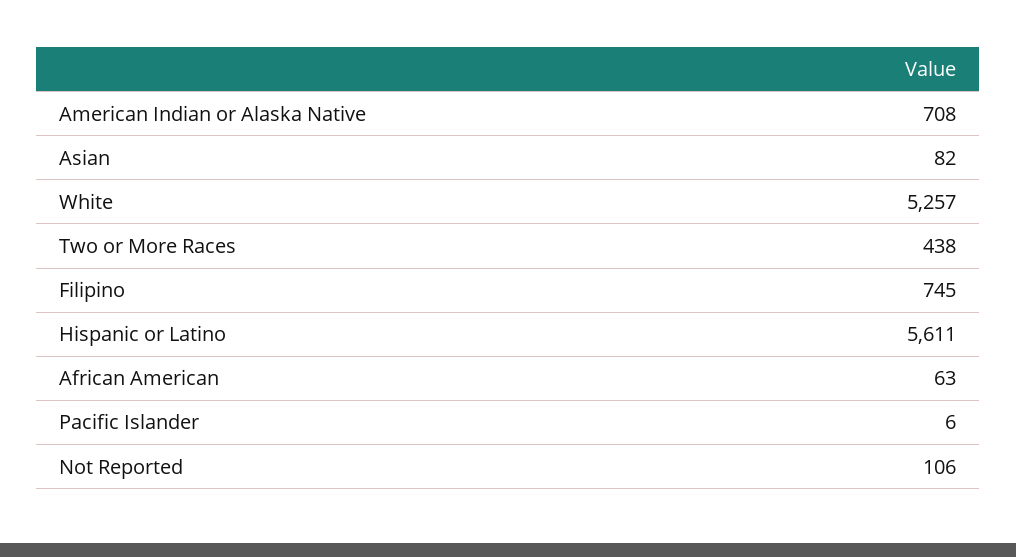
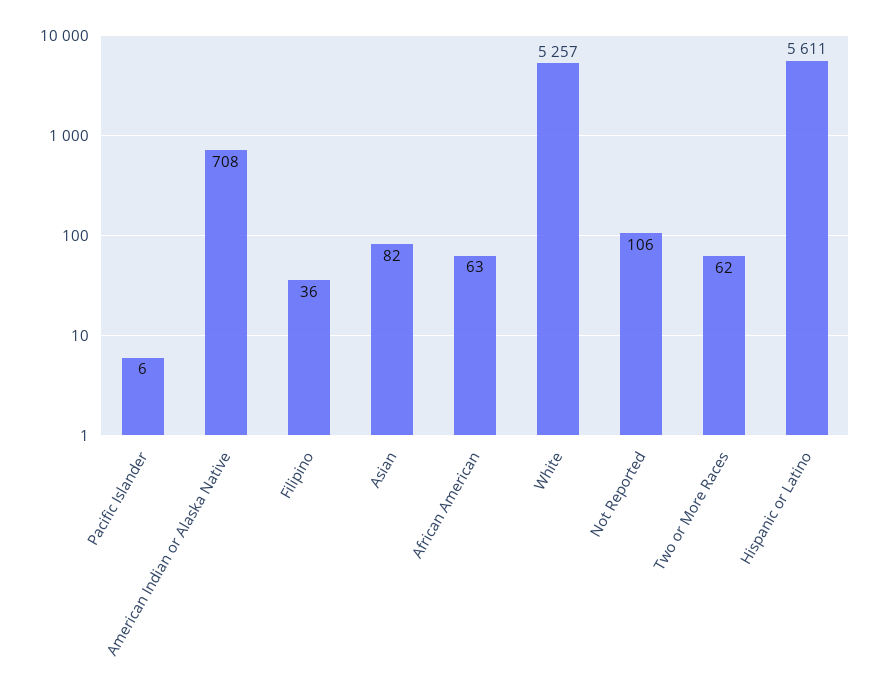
Two or More Races: 438 -> 62
Filipino: 745 -> 36

